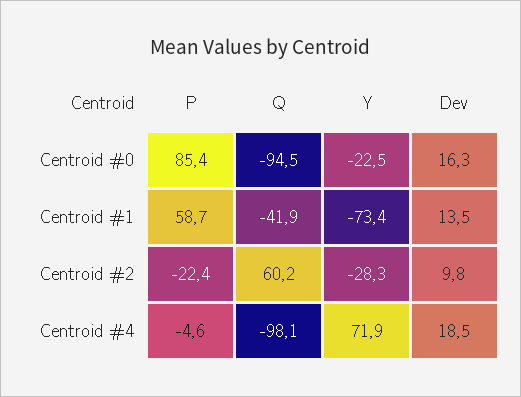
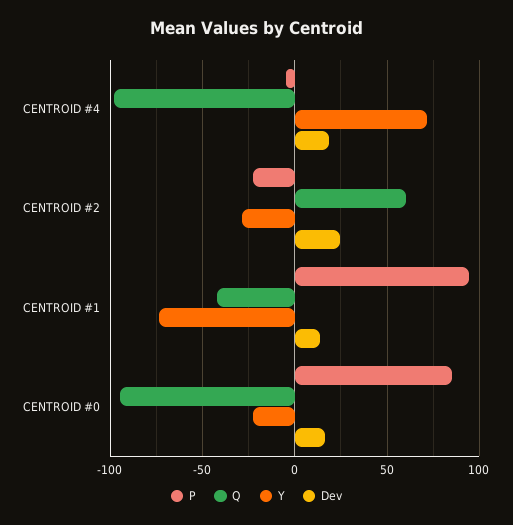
P, Centroid #1: 58.7 -> 95
Dev, Centroid #2: 9.8 -> 25

